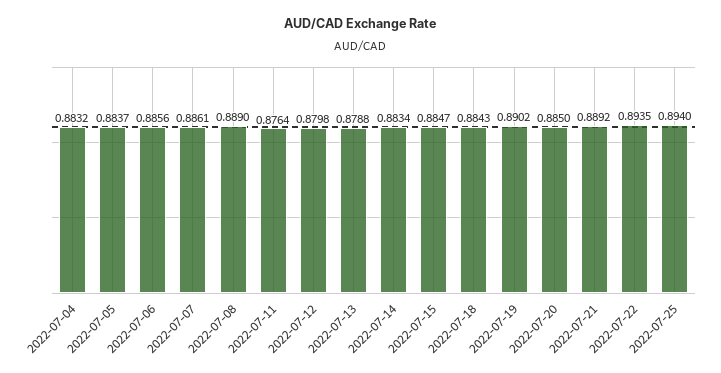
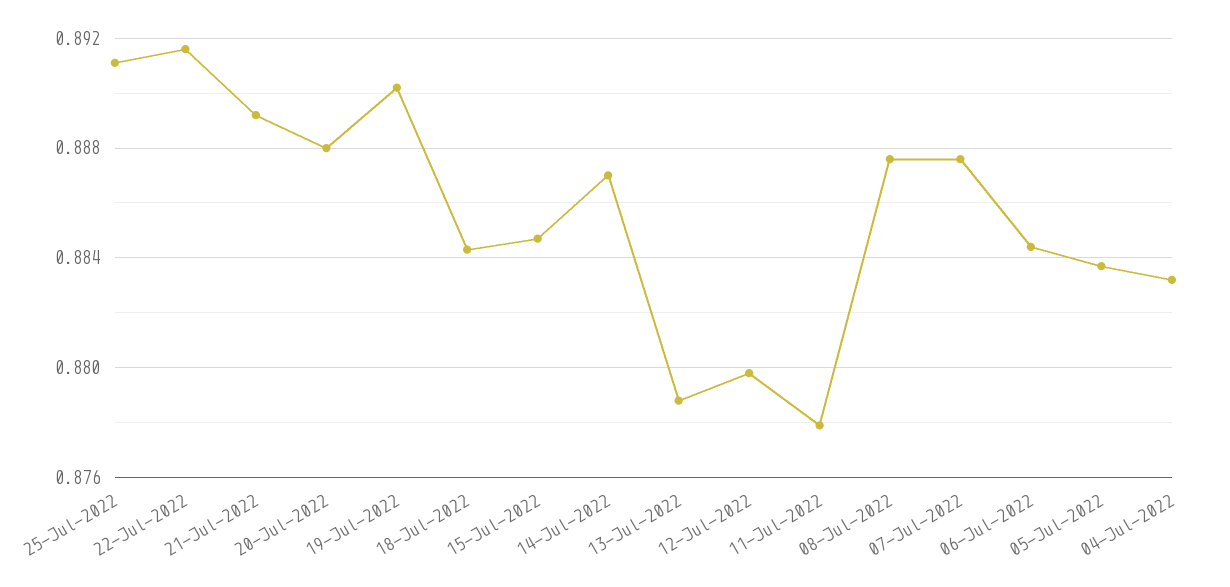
2022-07-06: 0.8856 -> 0.8845
2022-07-07: 0.8861 -> 0.8875
2022-07-08: 0.889 -> 0.8875
2022-07-11: 0.8764 -> 0.878
2022-07-14: 0.8834 -> 0.887
2022-07-20: 0.885 -> 0.888
2022-07-22: 0.8935 -> 0.8915
2022-07-25: 0.894 -> 0.891

